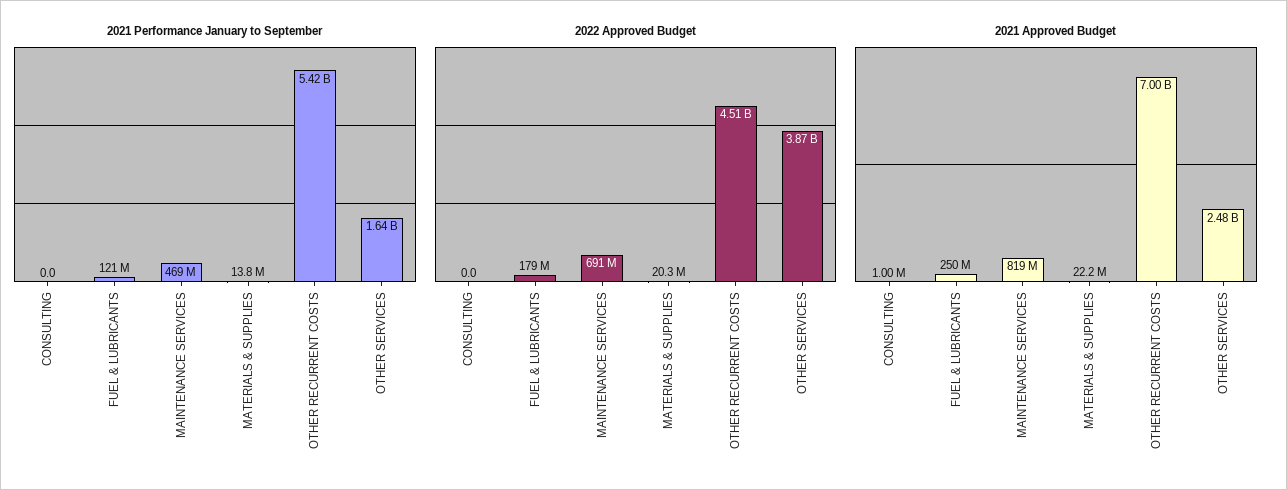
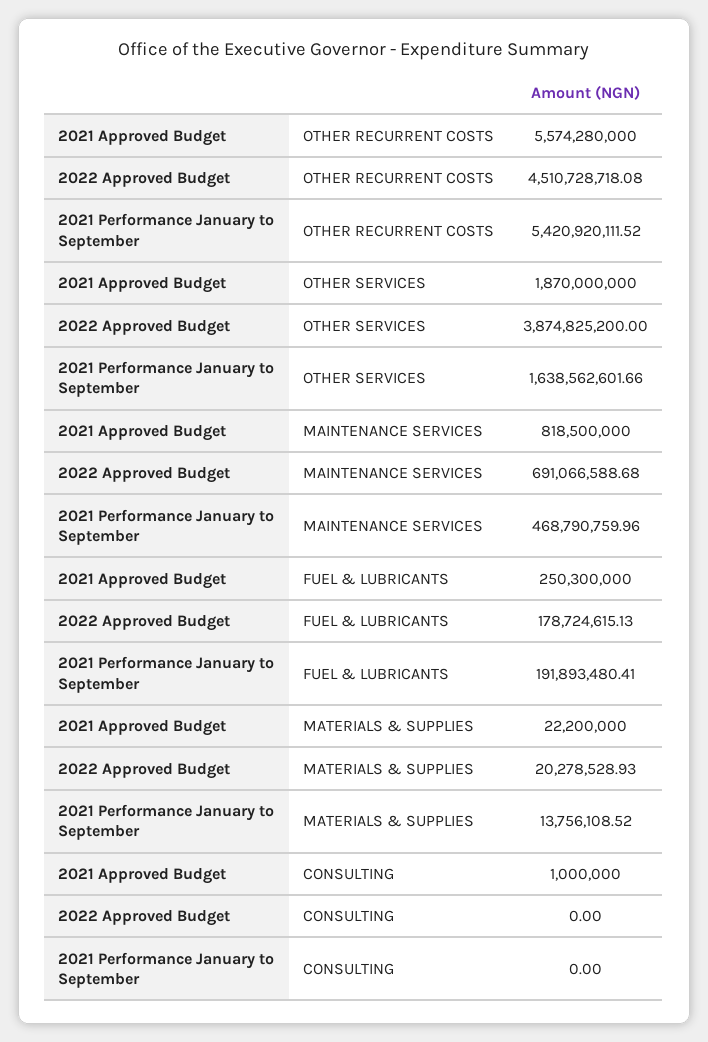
2021 Performance January to September, FUEL & LUBRICANTS: 121000000 -> 191893480.41
2021 Approved Budget, OTHER RECURRENT COSTS: 7000000000 -> 5574280000
2021 Approved Budget, OTHER SERVICES: 2480000000 -> 1870000000

